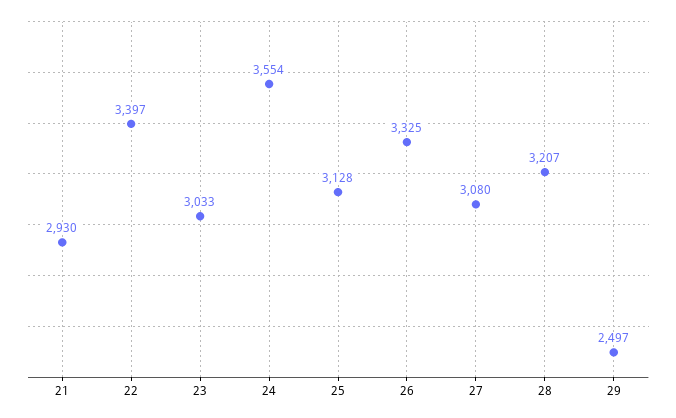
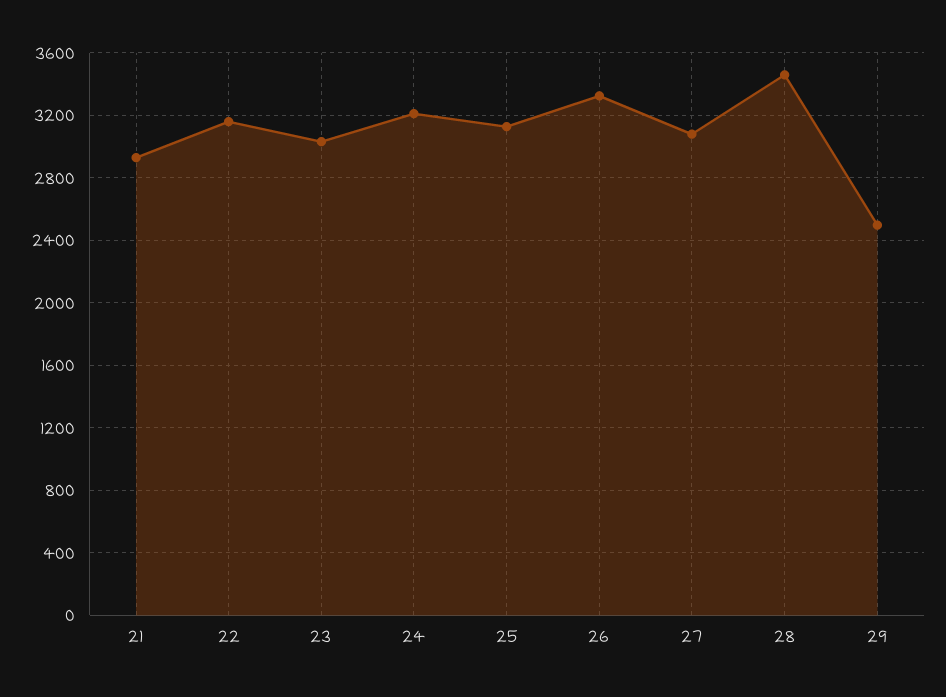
22: 3397 -> 3150
24: 3554 -> 3200
28: 3207 -> 3450

